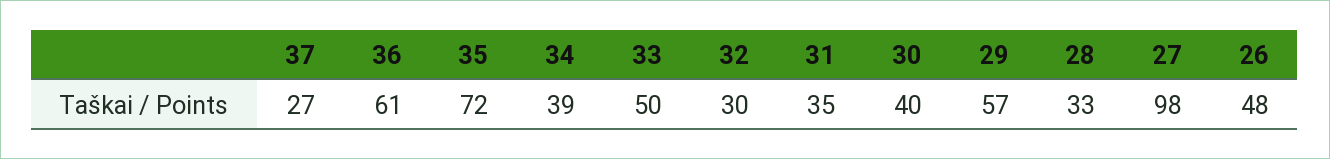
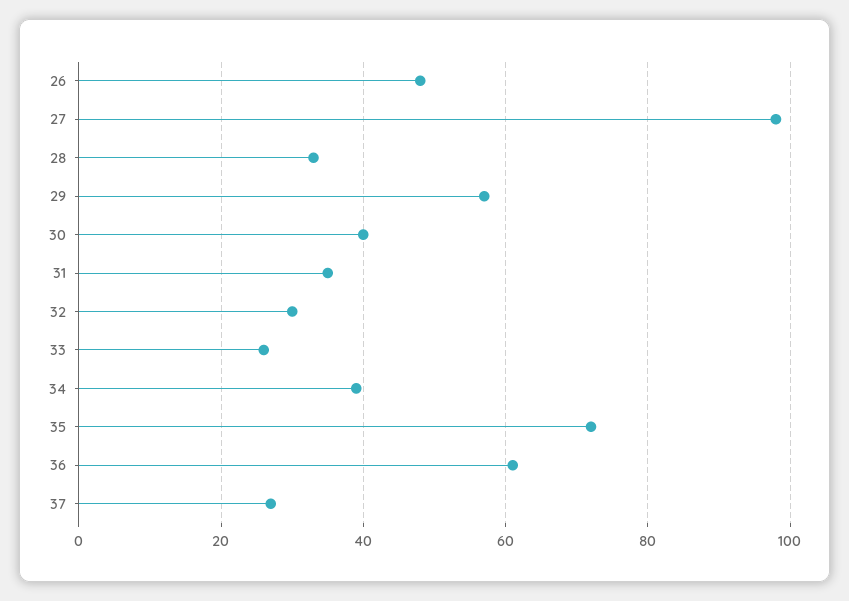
33: 50 -> 25

